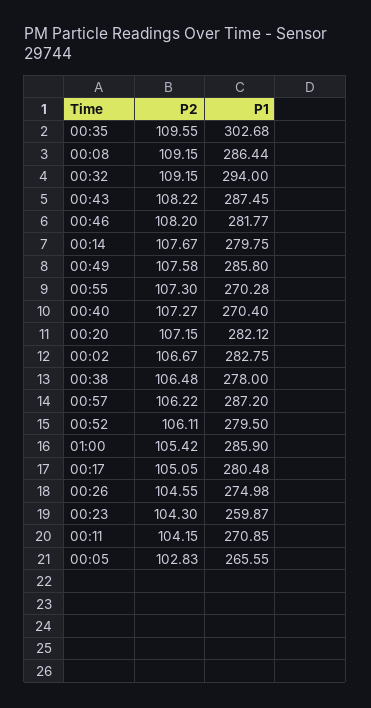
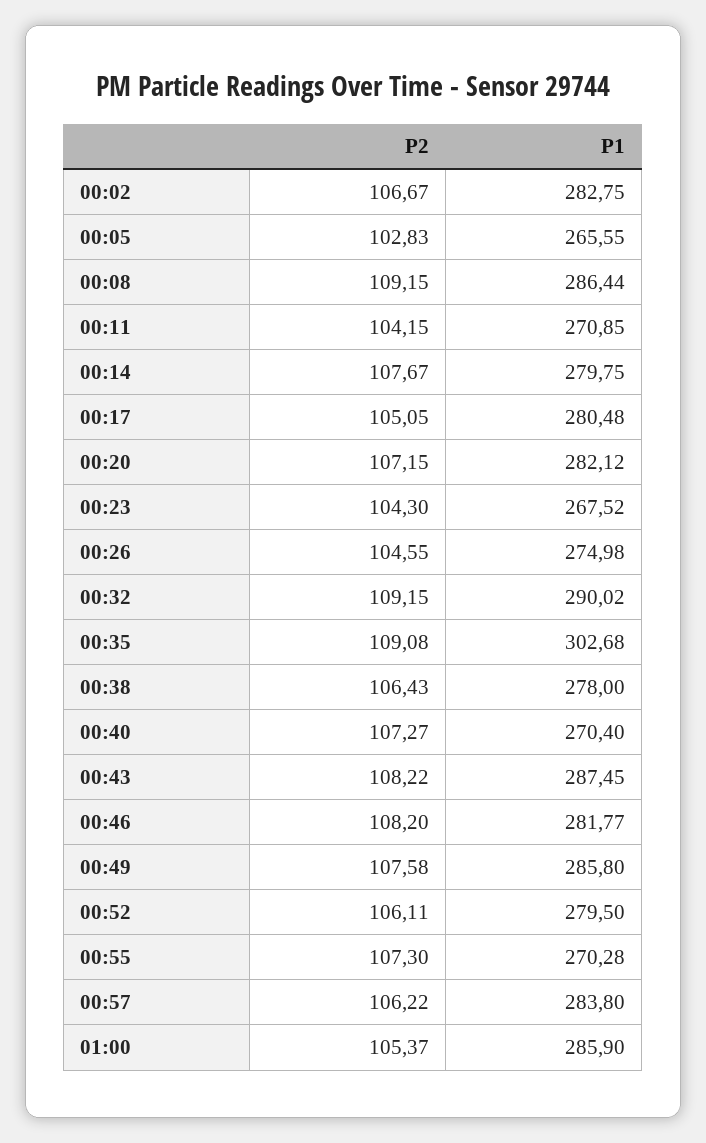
P2, 00:35: 109.55 -> 109.08
P1, 00:32: 294 -> 290.02
P2, 00:38: 106.48 -> 106.43
P1, 00:57: 287.2 -> 283.8
P2, 01:00: 105.42 -> 105.37
P1, 00:23: 259.87 -> 267.52

